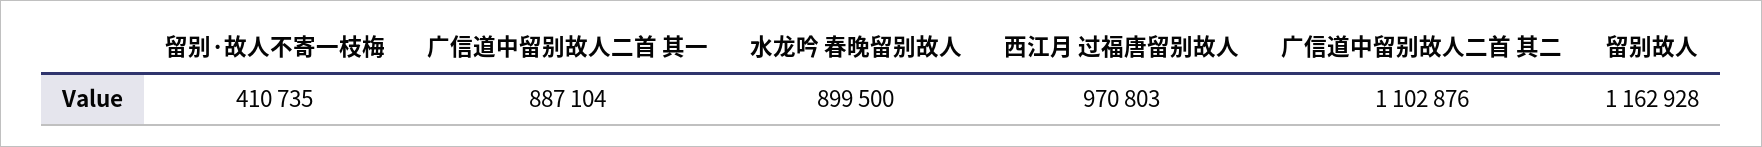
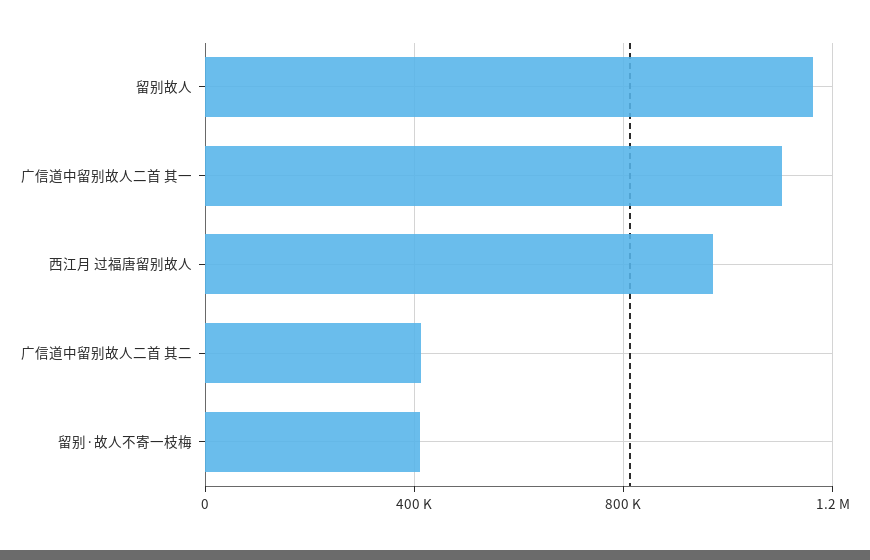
广信道中留别故人二首 其一: 887104 -> 1100000
水龙吟 春晚留别故人: 899500 -> none
广信道中留别故人二首 其二: 1102876 -> 400000

